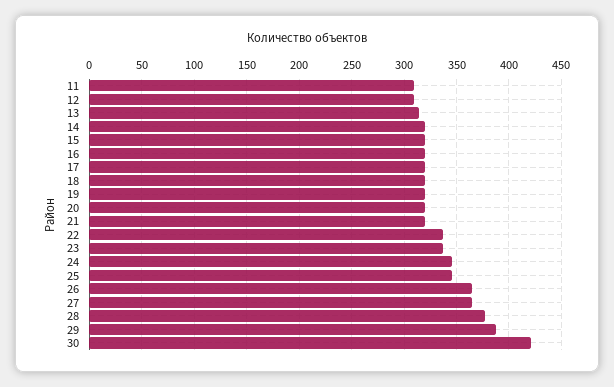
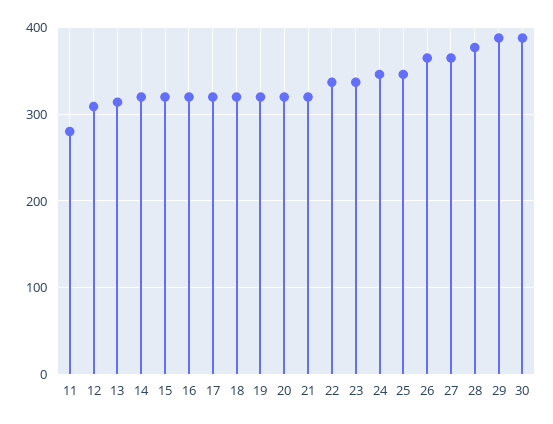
11: 310 -> 280
30: 420 -> 390

